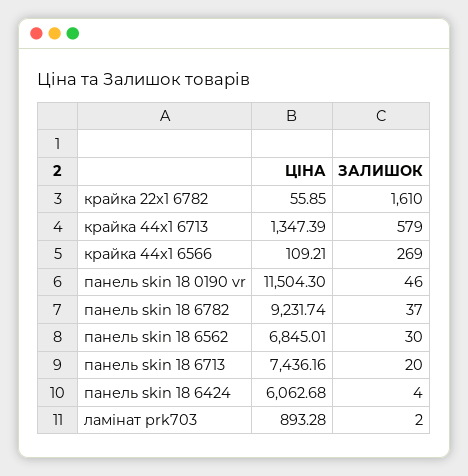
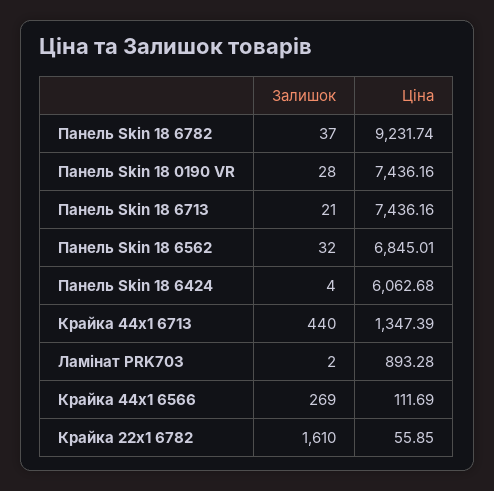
ЗАЛИШОК, крайка 44x1 6713: 579 -> 440
ЦІНА, крайка 44x1 6566: 109.21 -> 111.69
ЦІНА, панель skin 18 0190 vr: 11504.3 -> 7436.16
ЗАЛИШОК, панель skin 18 0190 vr: 46 -> 28
ЗАЛИШОК, панель skin 18 6562: 30 -> 32
ЗАЛИШОК, панель skin 18 6713: 20 -> 21

